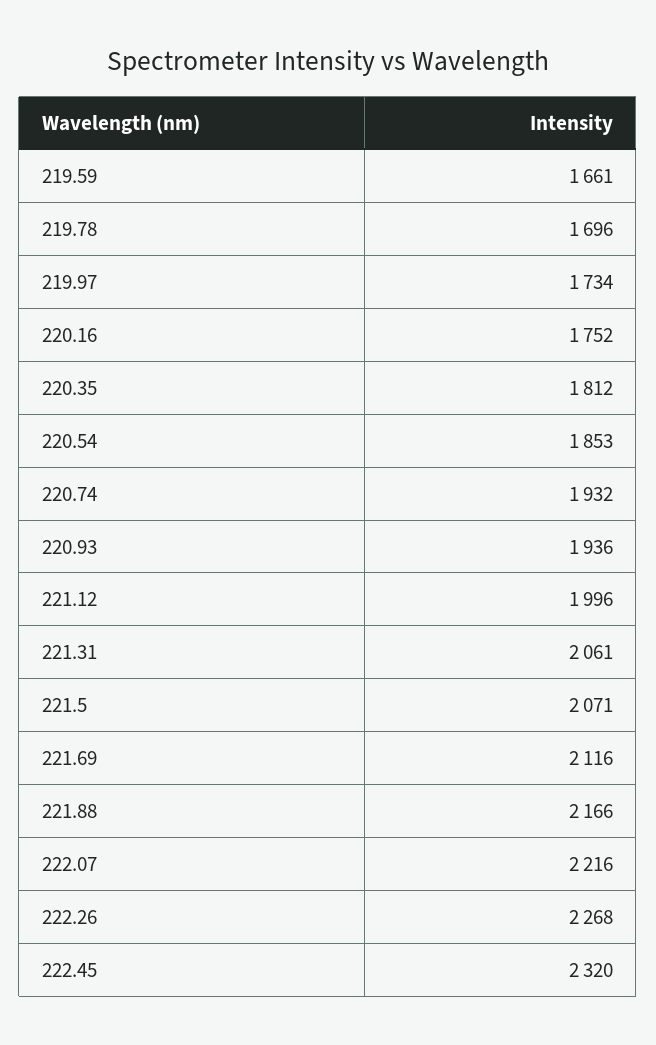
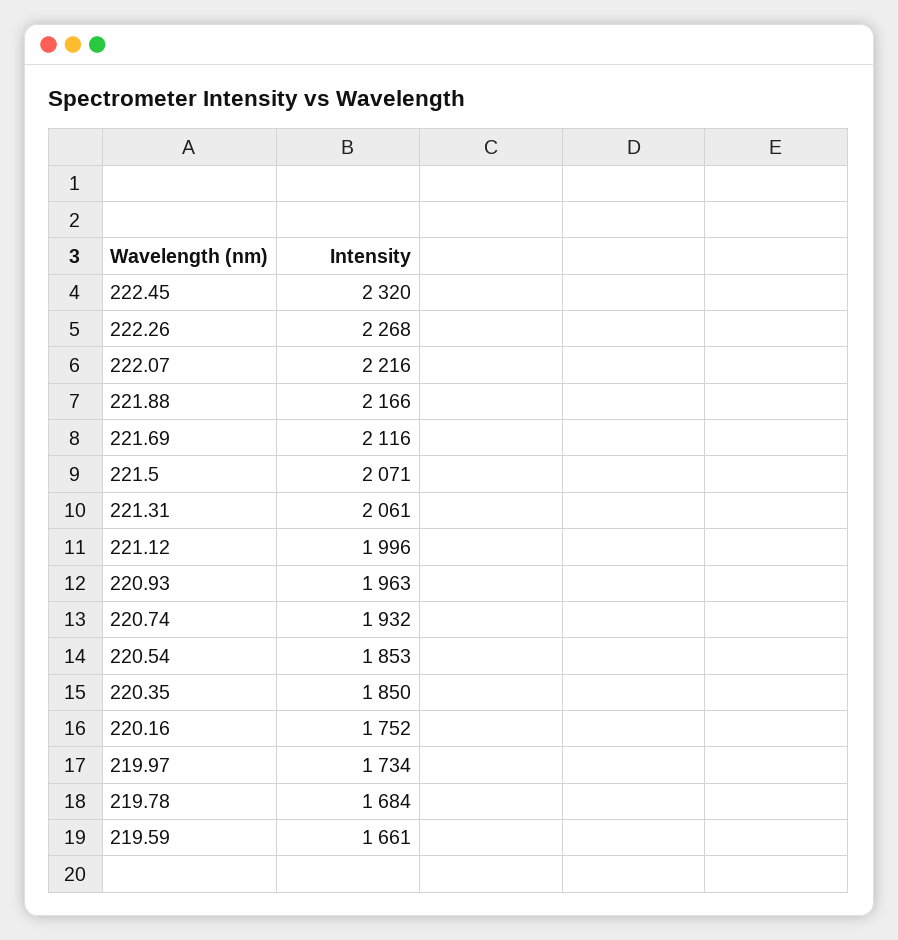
219.78: 1696 -> 1684
220.35: 1812 -> 1850
220.93: 1936 -> 1963

